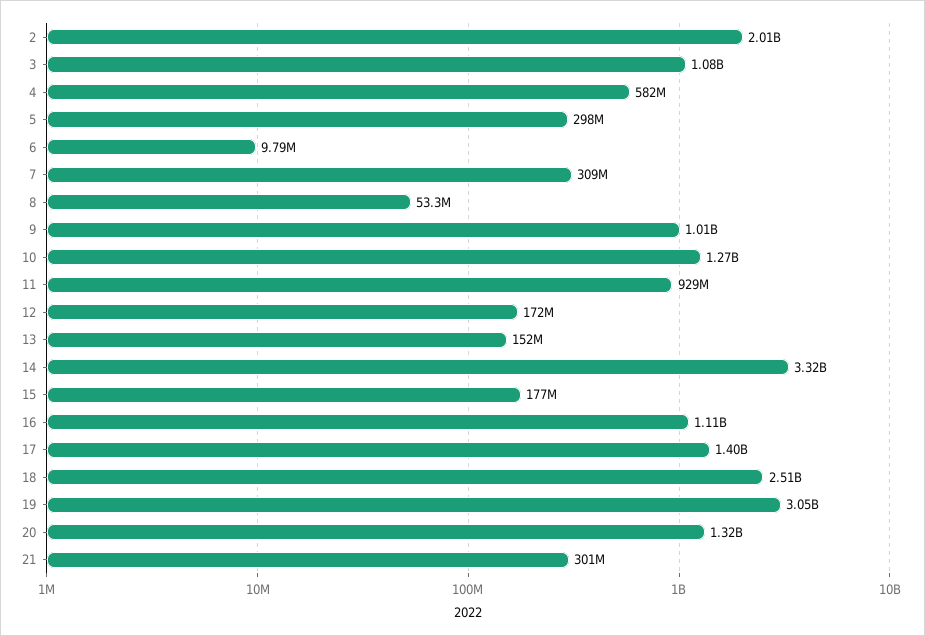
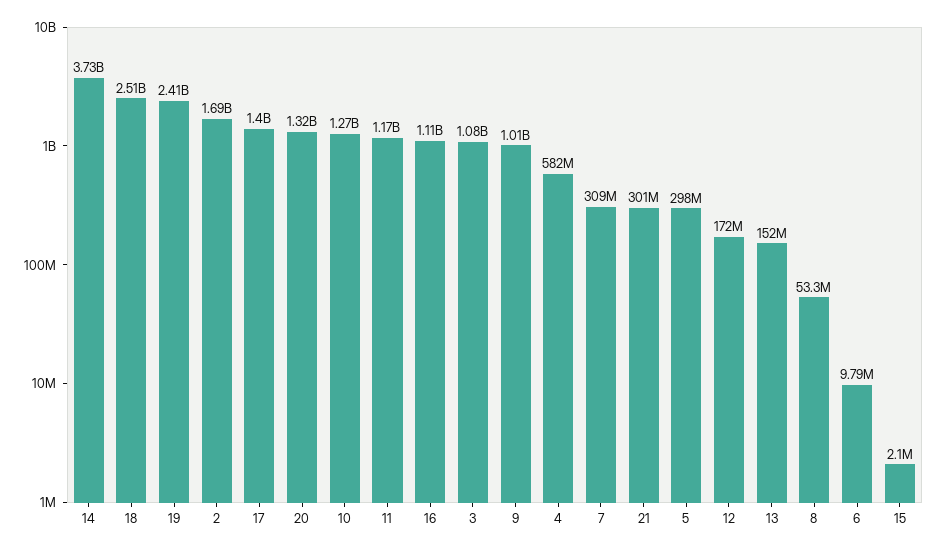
2: 2010000000 -> 1690000000
11: 929000000 -> 1170000000
14: 3320000000 -> 3730000000
15: 177000000 -> 2100000
19: 3050000000 -> 2410000000

